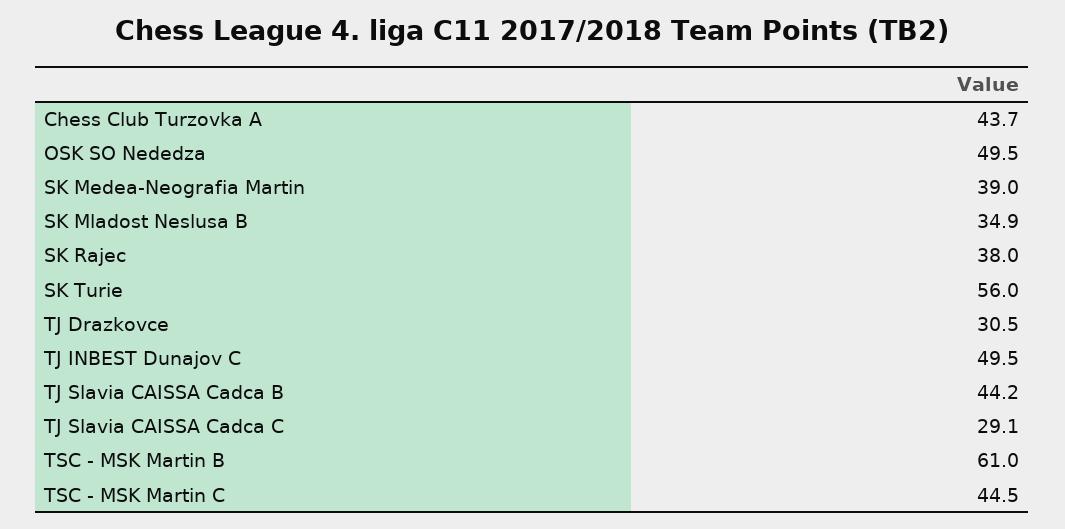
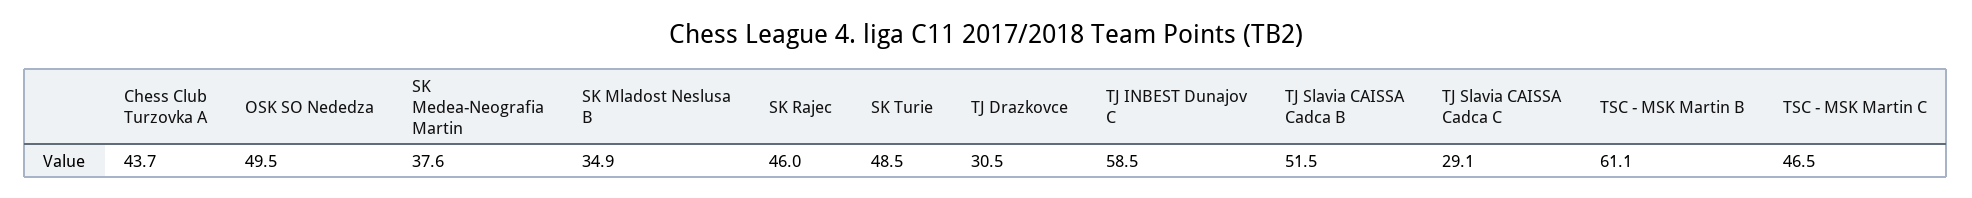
SK Medea-Neografia Martin: 39 -> 37.6
SK Rajec: 38 -> 46
SK Turie: 56 -> 48.5
TJ INBEST Dunajov C: 49.5 -> 58.5
TJ Slavia CAISSA Cadca B: 44.2 -> 51.5
TSC - MSK Martin B: 61 -> 61.1
TSC - MSK Martin C: 44.5 -> 46.5

